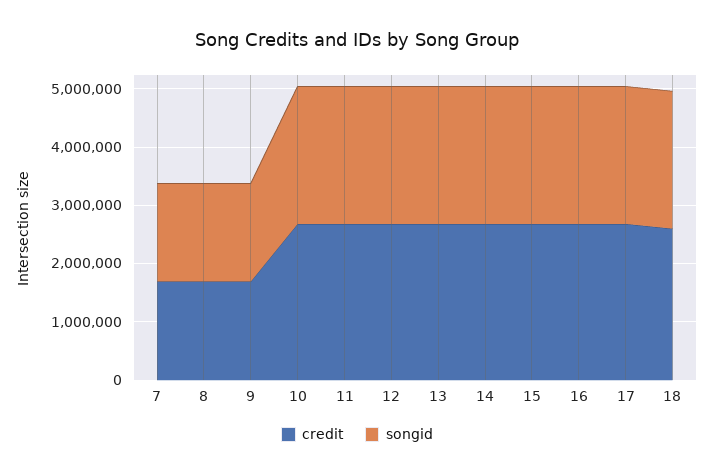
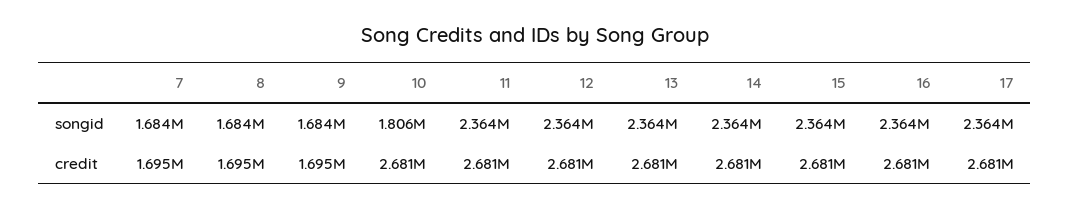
songid, 10: 2400000 -> 1806000
credit, 18: 2600000 -> none
songid, 18: 2400000 -> none

